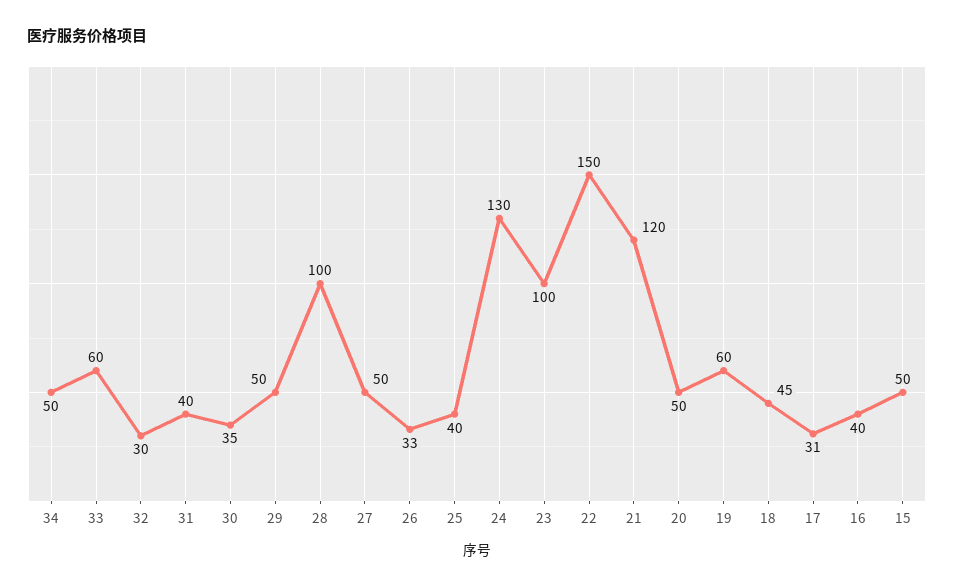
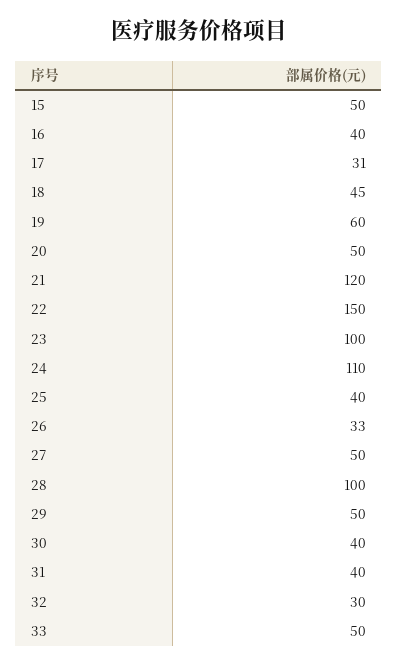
34: 50 -> none
33: 60 -> 50
30: 35 -> 40
24: 130 -> 110

